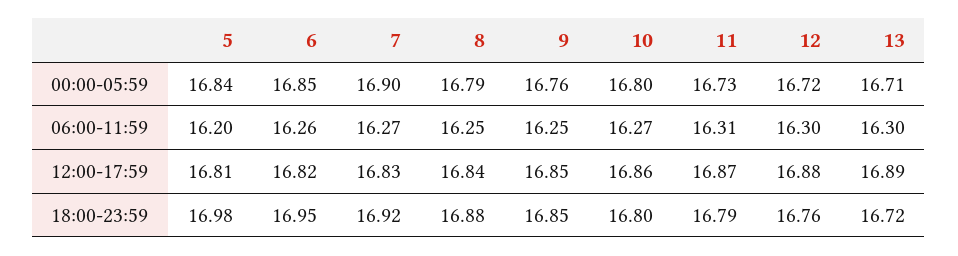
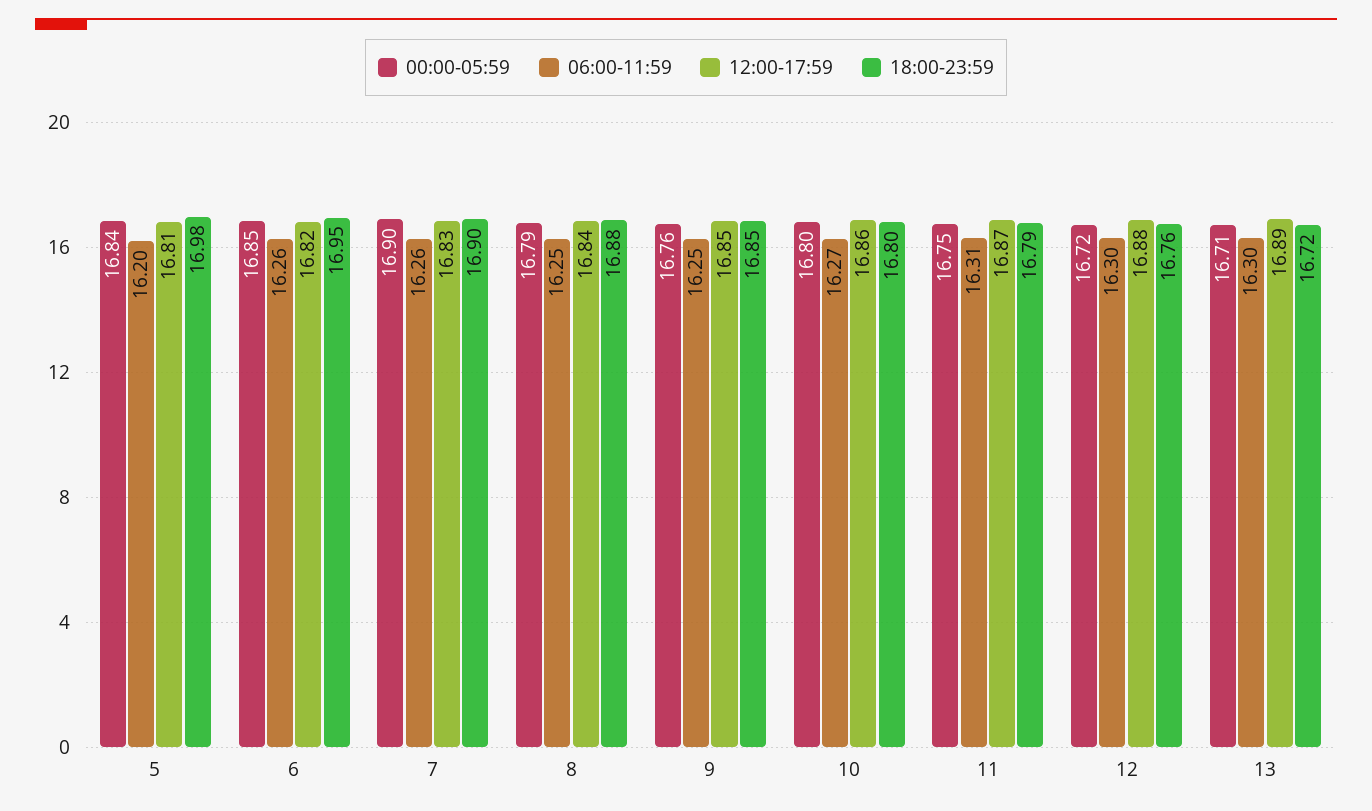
00:00-05:59, 11: 16.73 -> 16.75
06:00-11:59, 7: 16.27 -> 16.26
18:00-23:59, 7: 16.92 -> 16.9

